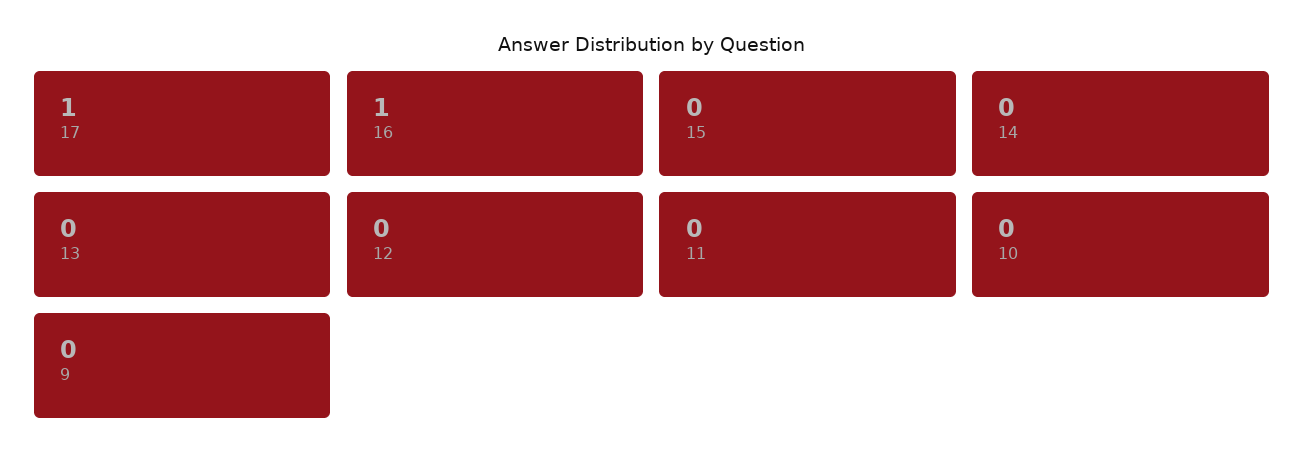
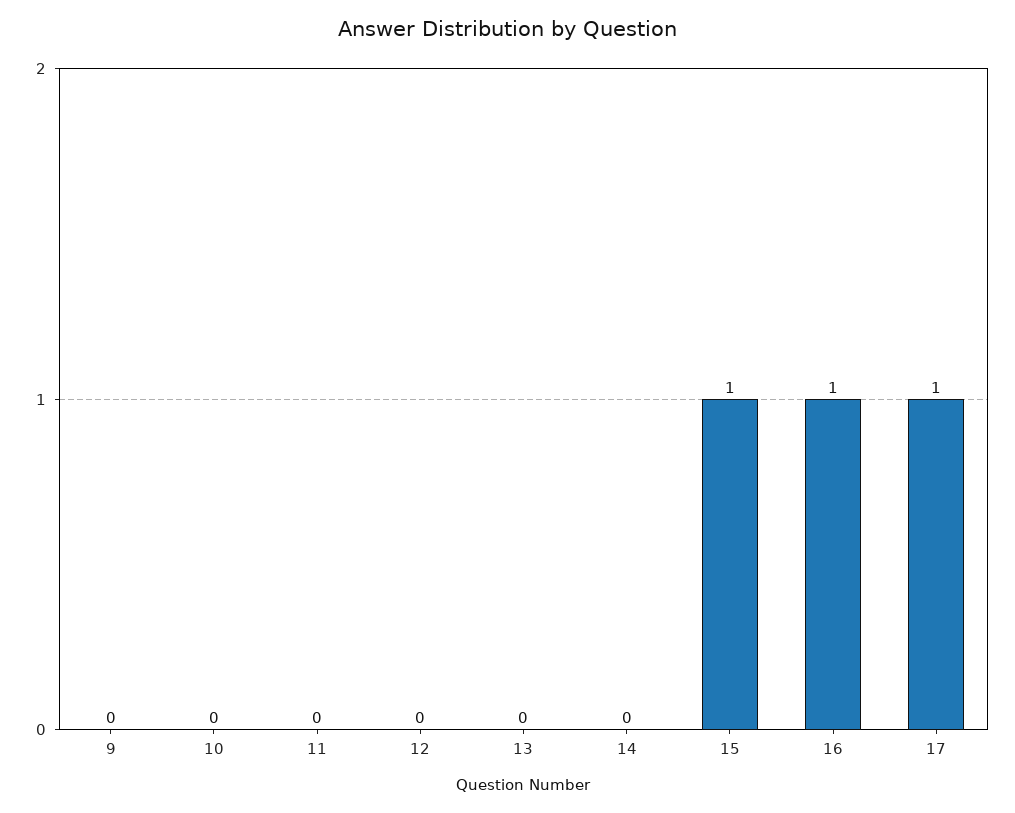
15: 0 -> 1

